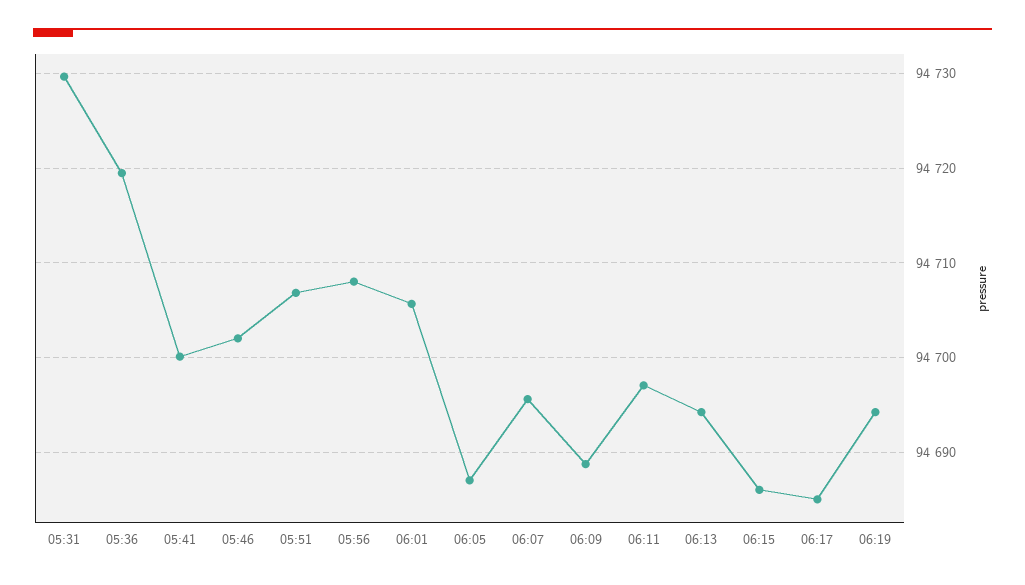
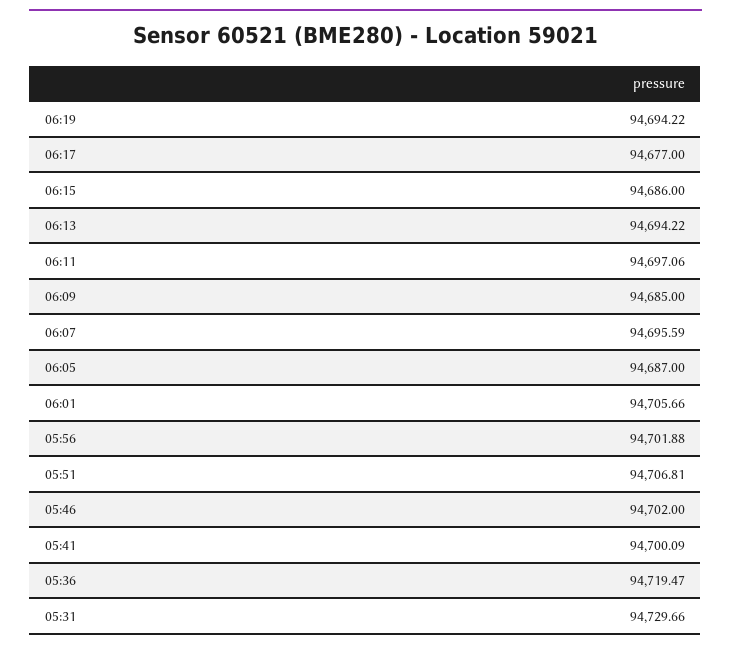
05:56: 94708 -> 94701.88
06:09: 94689 -> 94685
06:17: 94685 -> 94677

